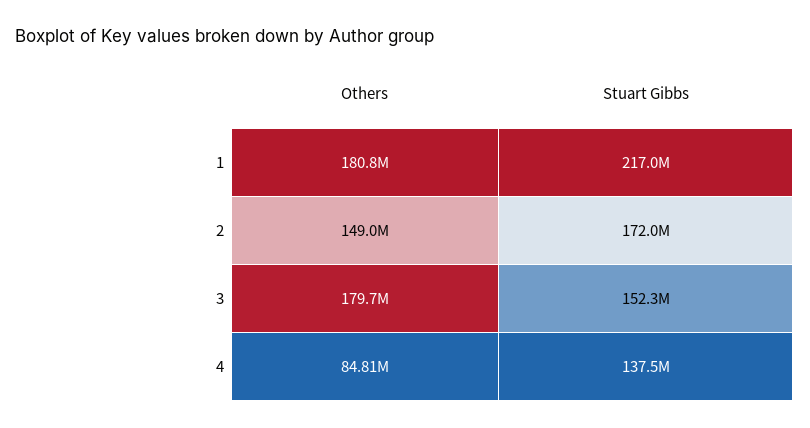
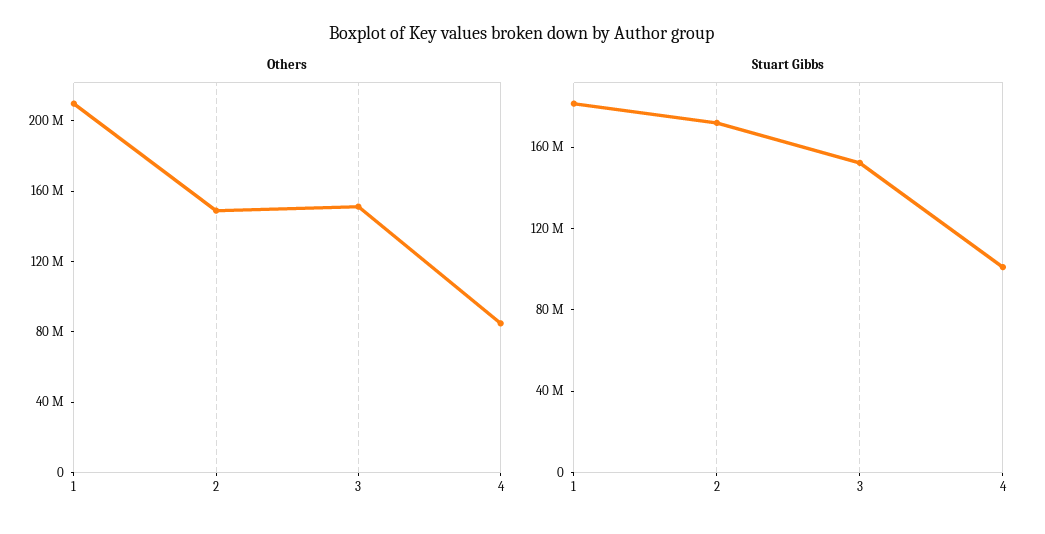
Others, 1: 180800000 -> 210000000
Stuart Gibbs, 1: 217000000 -> 180000000
Others, 3: 179700000 -> 150000000
Stuart Gibbs, 4: 137500000 -> 100000000

